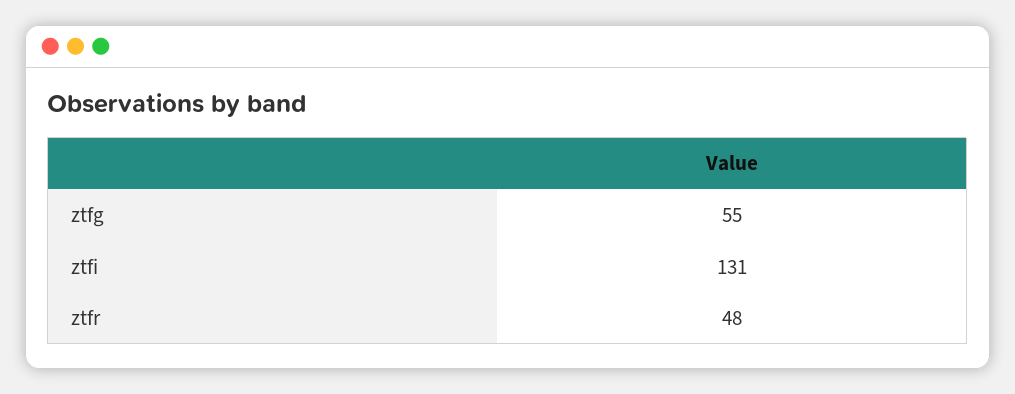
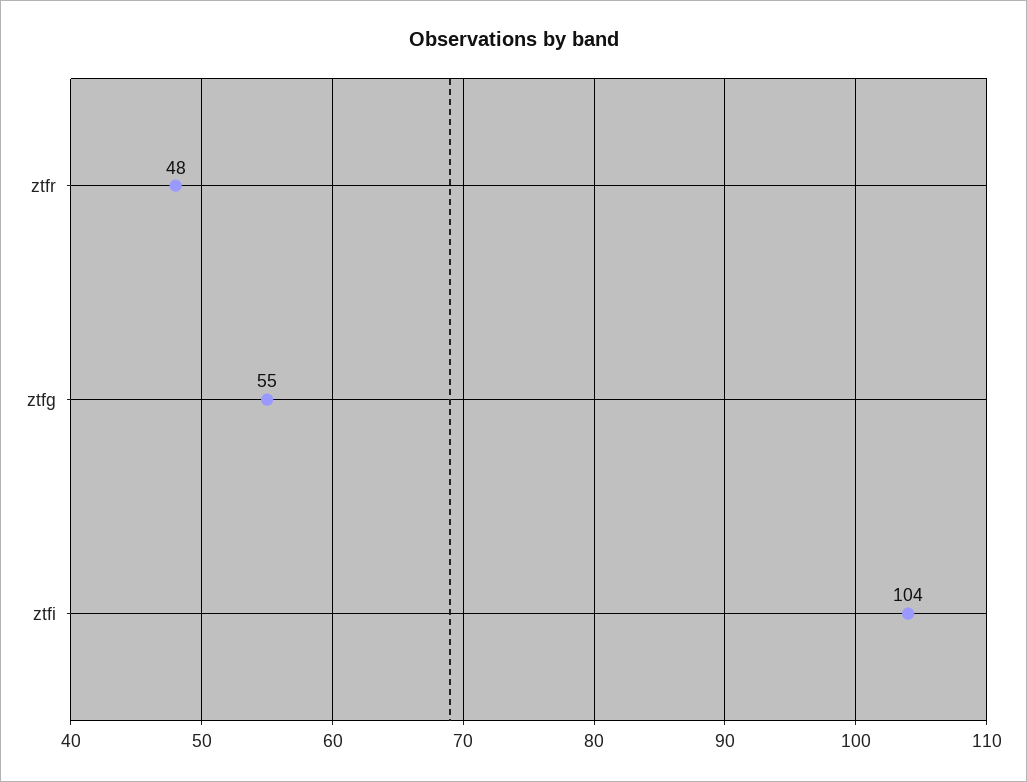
ztfi: 131 -> 104

